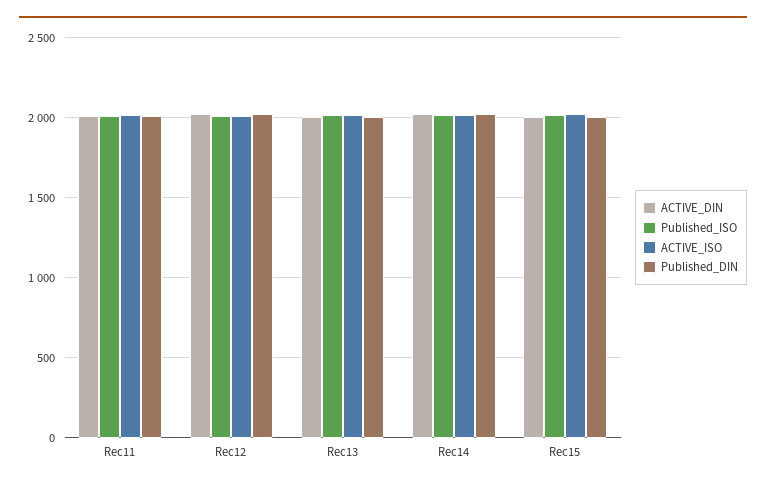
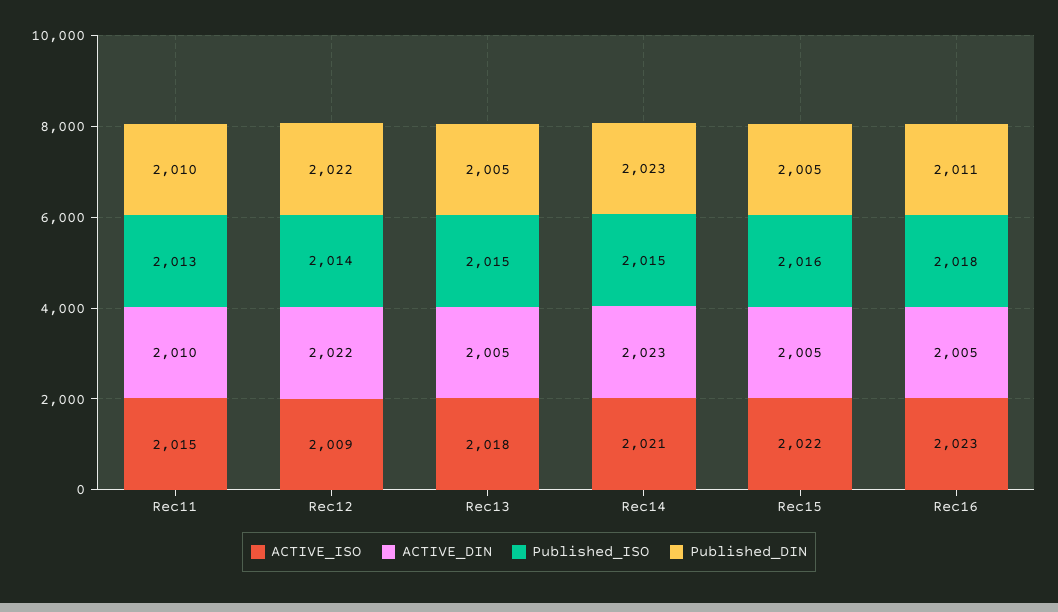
ACTIVE_ISO, Rec16: none -> 2023
ACTIVE_DIN, Rec16: none -> 2005
Published_ISO, Rec16: none -> 2018
Published_DIN, Rec16: none -> 2011

